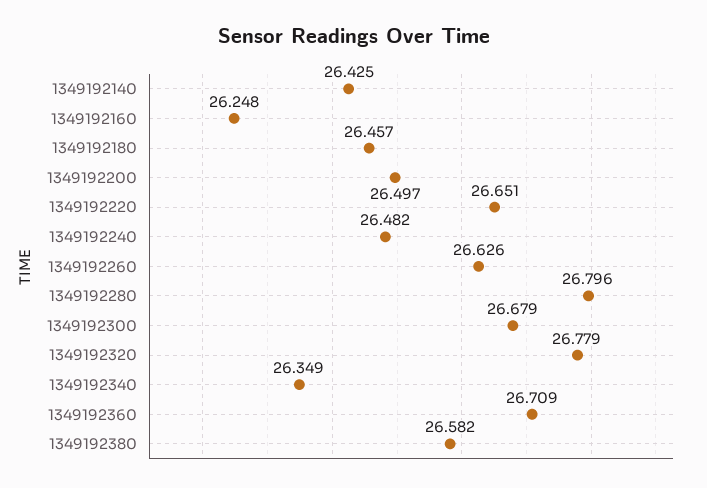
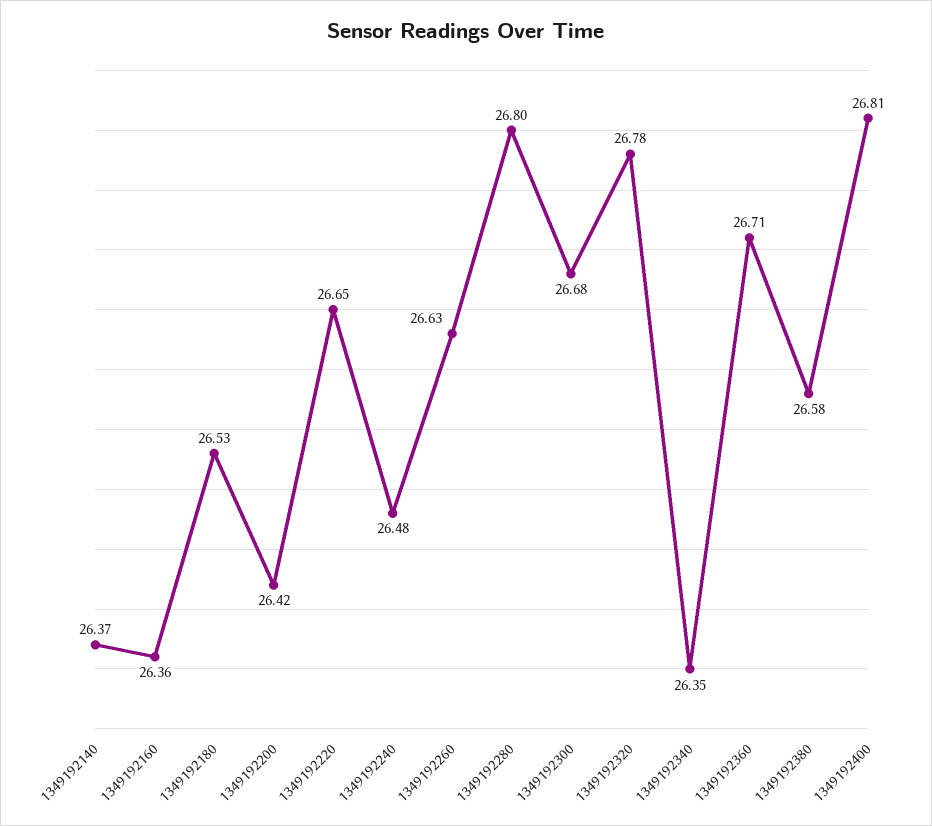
1349192140: 26.425 -> 26.37
1349192160: 26.248 -> 26.36
1349192180: 26.457 -> 26.53
1349192200: 26.497 -> 26.42
1349192400: none -> 26.81

